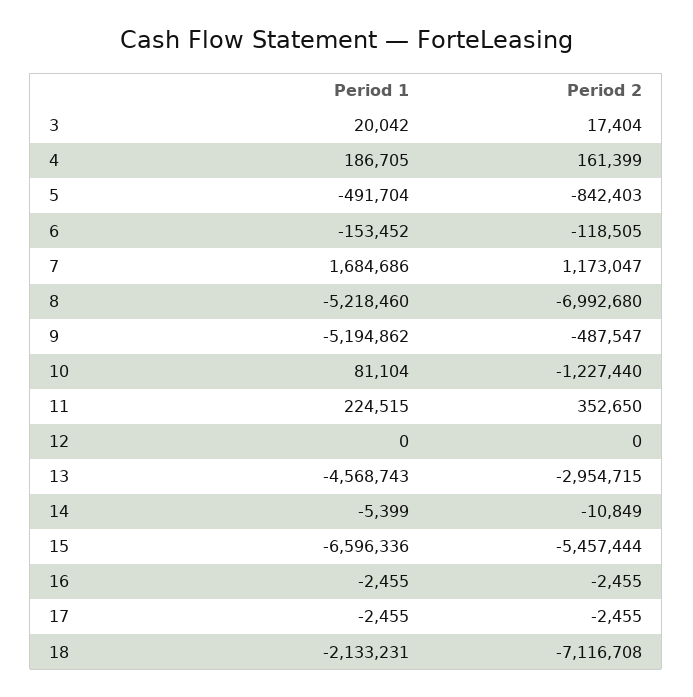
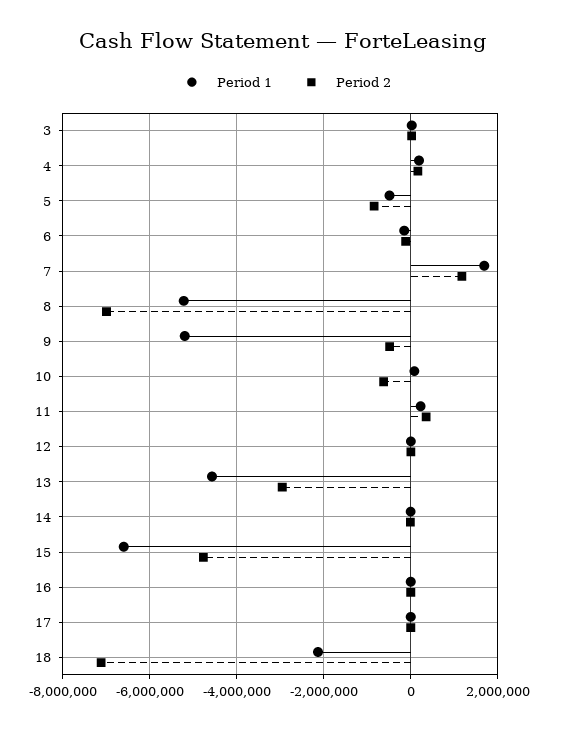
Period 2, 10: -1227440 -> -600000
Period 2, 15: -5457444 -> -4800000

